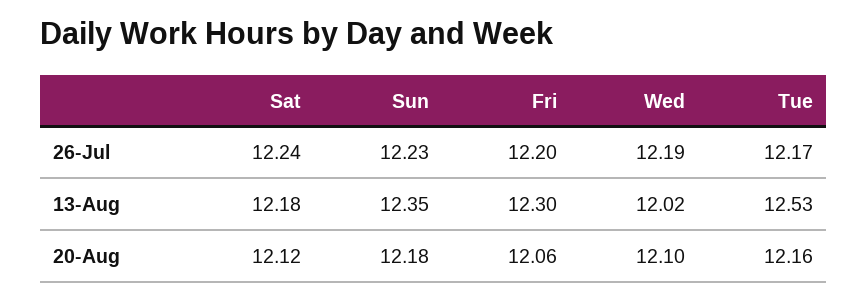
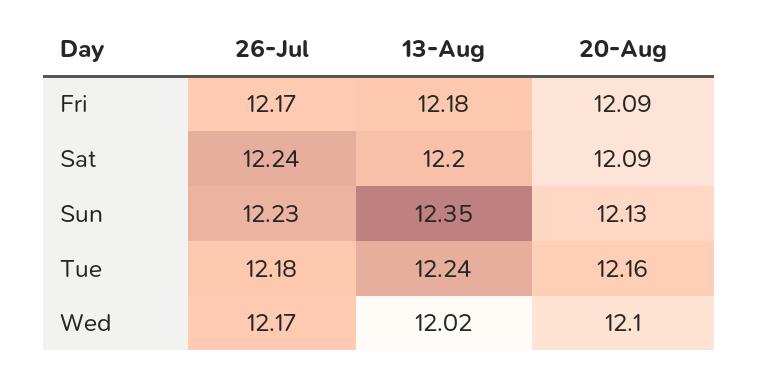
Fri, 26-Jul: 12.2 -> 12.17
Wed, 26-Jul: 12.19 -> 12.17
Tue, 26-Jul: 12.17 -> 12.18
Sat, 13-Aug: 12.18 -> 12.2
Fri, 13-Aug: 12.3 -> 12.18
Tue, 13-Aug: 12.53 -> 12.24
Sat, 20-Aug: 12.12 -> 12.09
Sun, 20-Aug: 12.18 -> 12.13
Fri, 20-Aug: 12.06 -> 12.09

